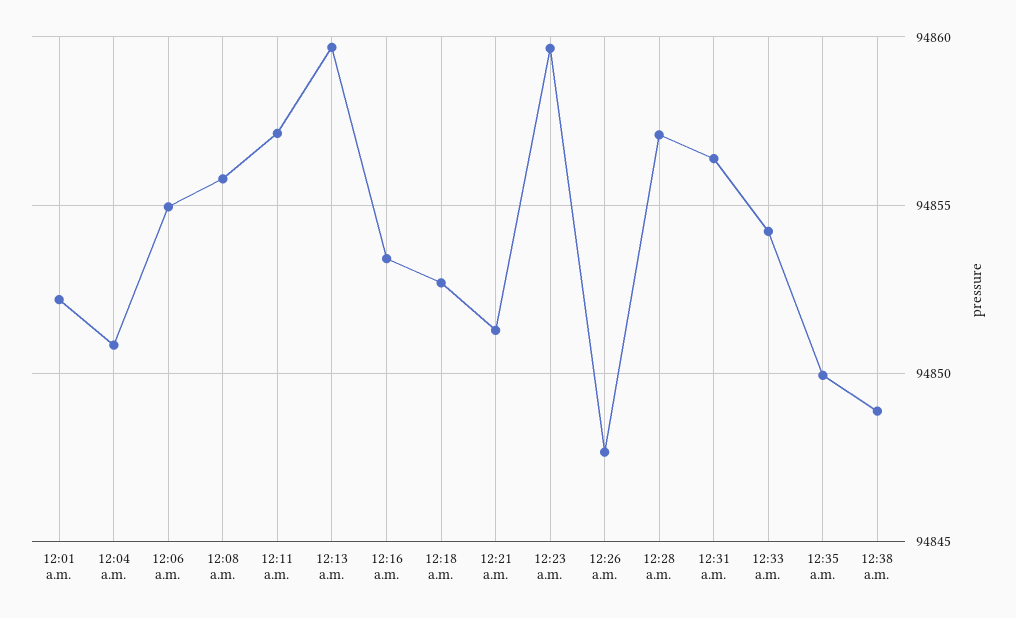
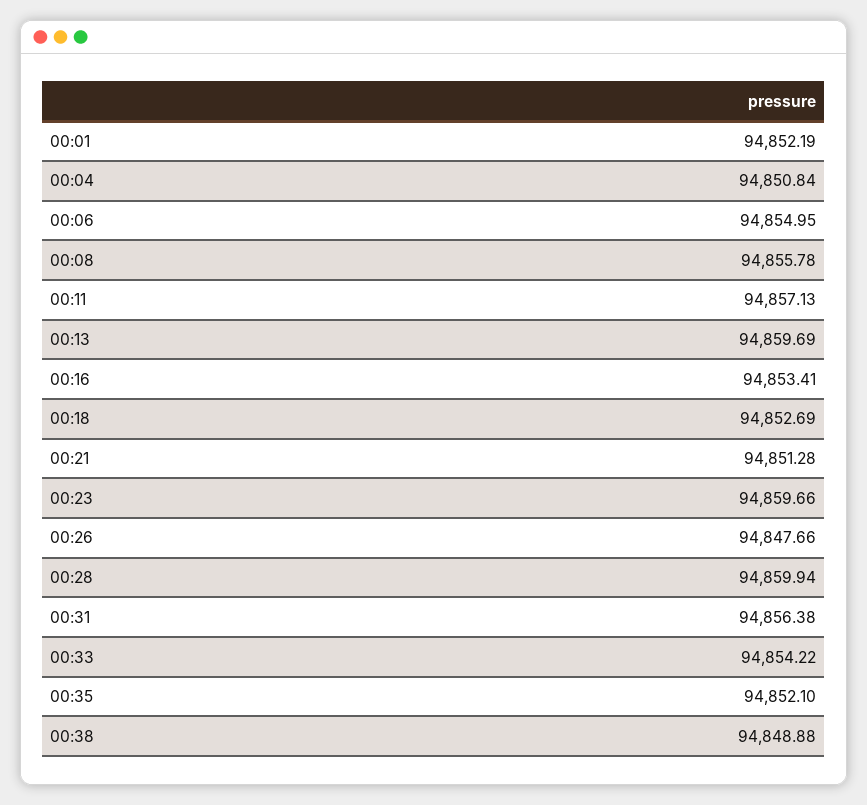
12:28 a.m.: 94857 -> 94859.94
12:35 a.m.: 94850 -> 94852.1

